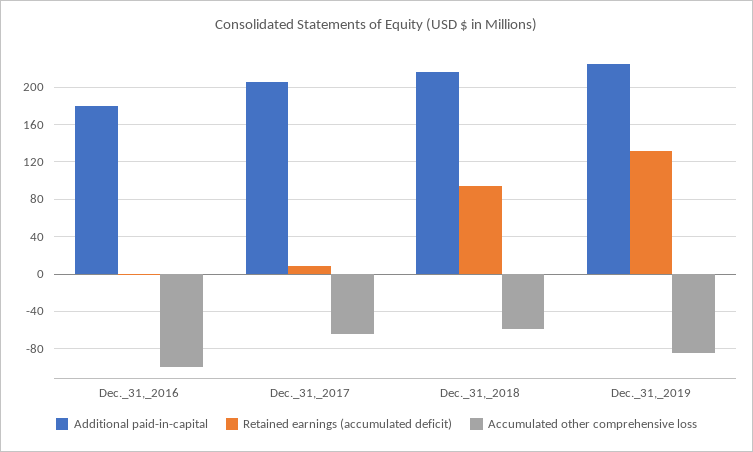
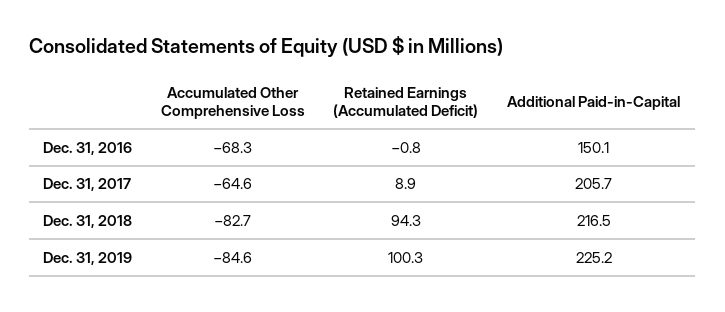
Additional paid-in-capital, Dec._31,_2016: 180 -> 150.1
Accumulated other comprehensive loss, Dec._31,_2016: -100 -> -68.3
Accumulated other comprehensive loss, Dec._31,_2018: -60 -> -82.7
Retained earnings (accumulated deficit), Dec._31,_2019: 130 -> 100.3

